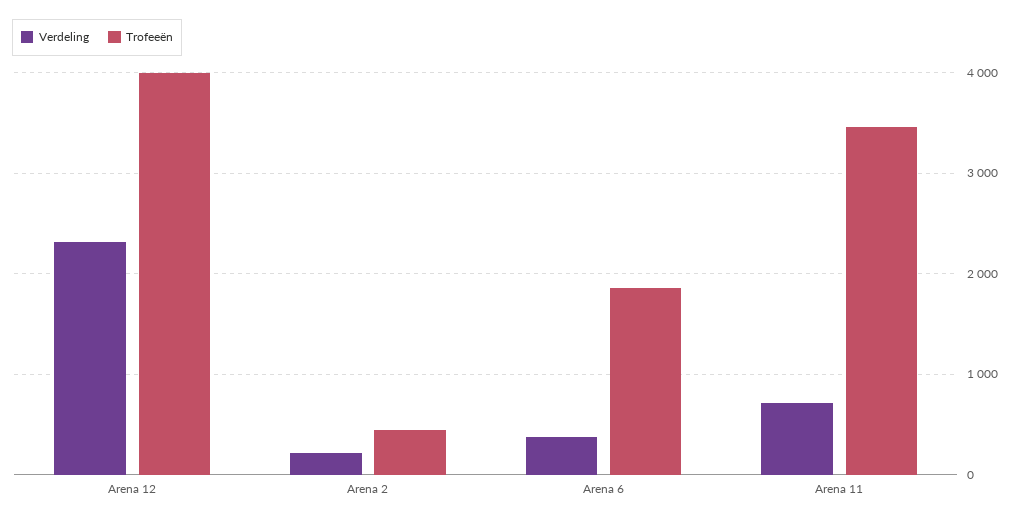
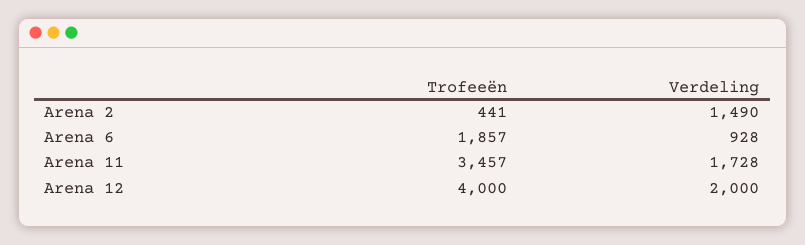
Verdeling, Arena 12: 2300 -> 2000
Verdeling, Arena 2: 200 -> 1490
Verdeling, Arena 6: 400 -> 928
Verdeling, Arena 11: 700 -> 1728

